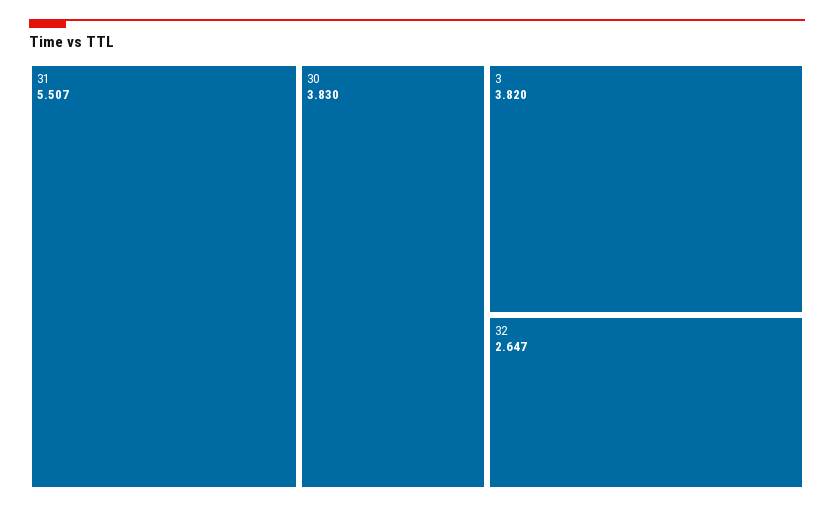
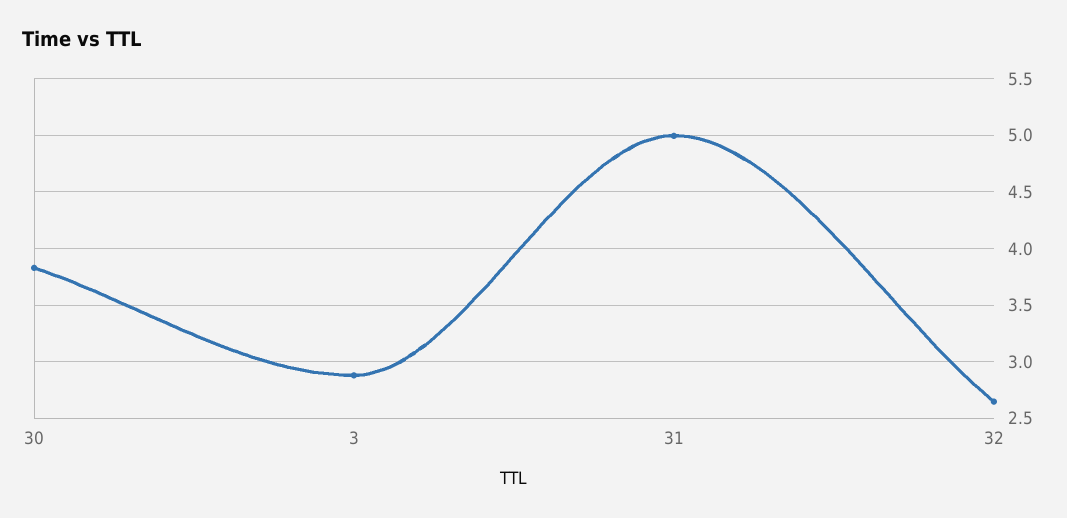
31: 5.507 -> 5
3: 3.82 -> 2.9

